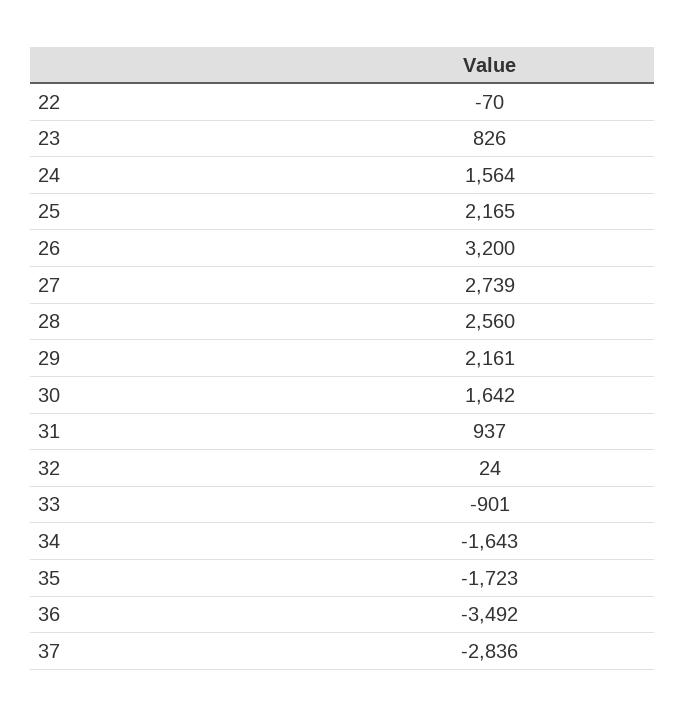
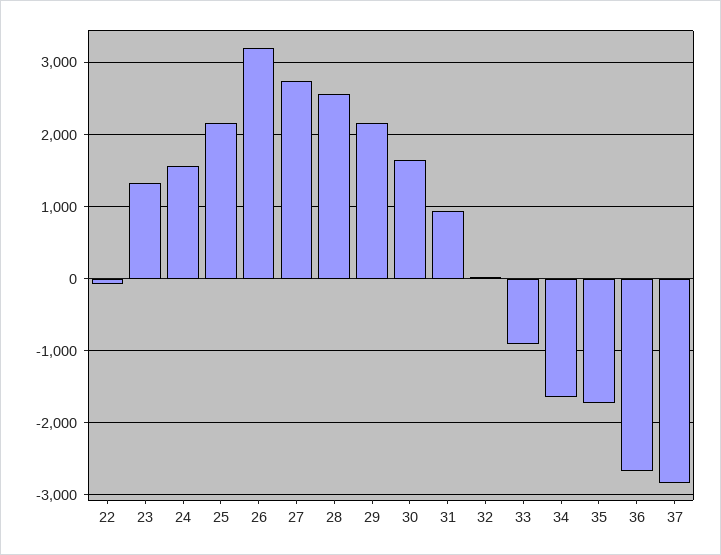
23: 826 -> 1300
36: -3492 -> -2700

